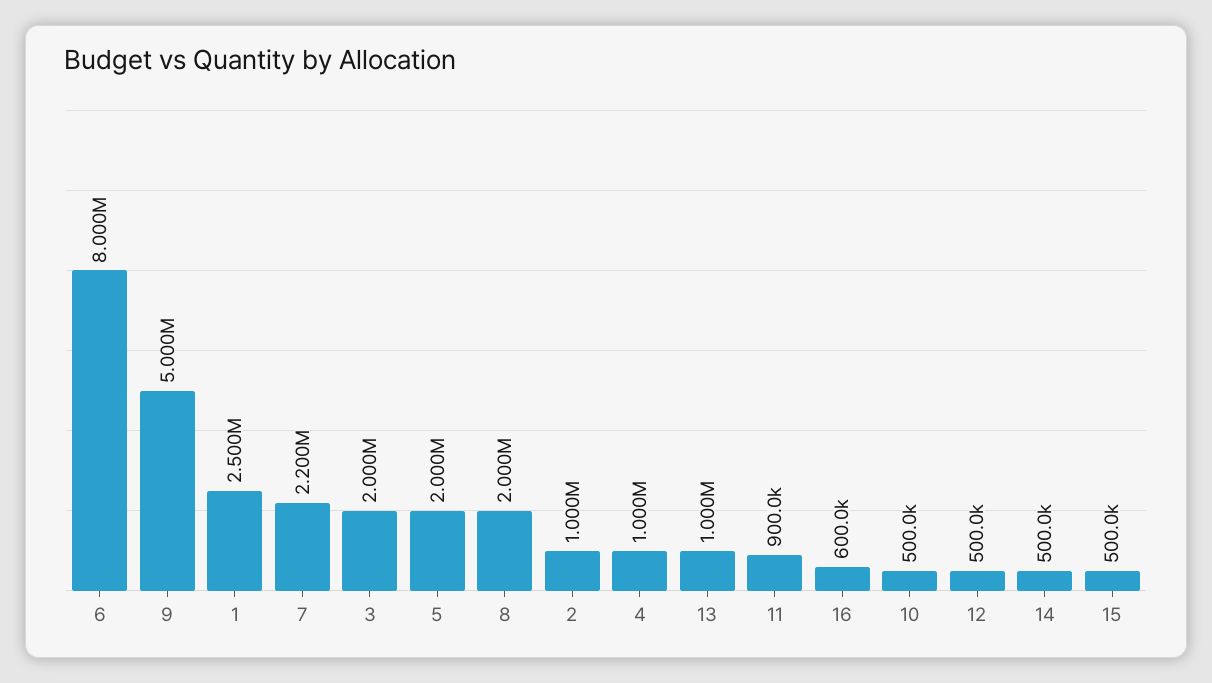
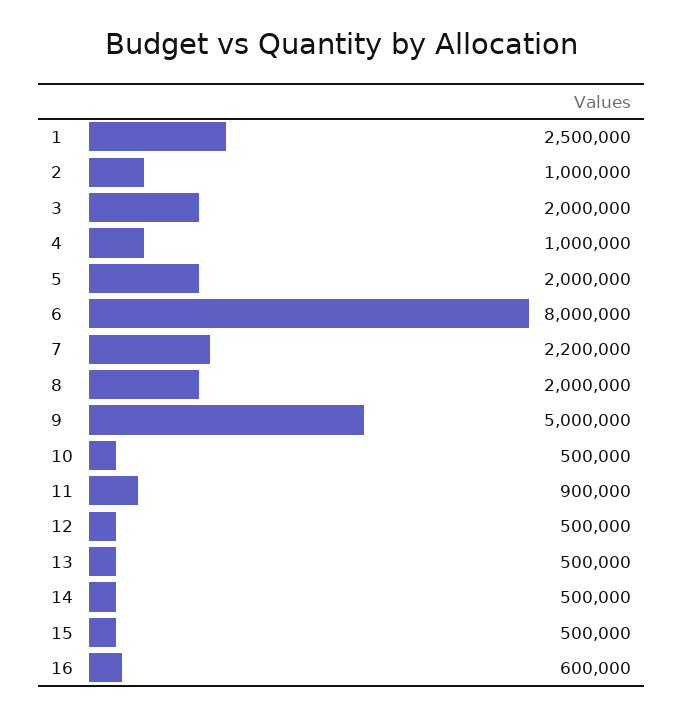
13: 1000000 -> 500000

